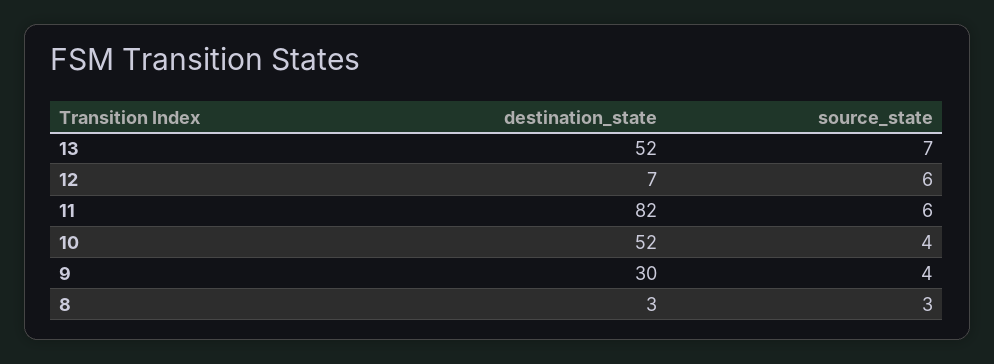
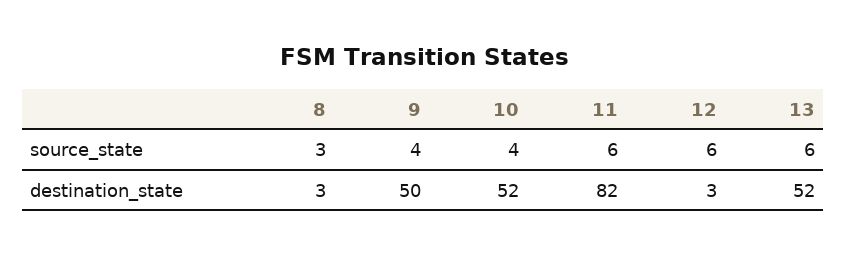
source_state, 13: 7 -> 6
destination_state, 12: 7 -> 3
destination_state, 9: 30 -> 50

